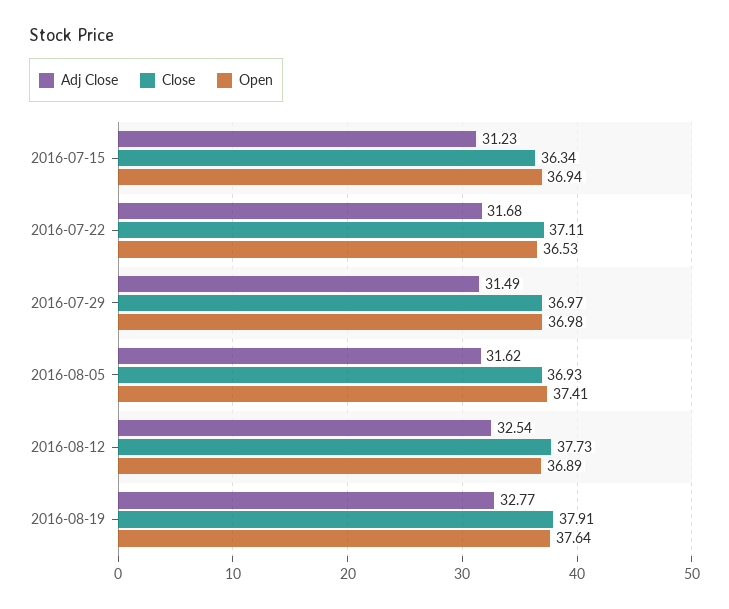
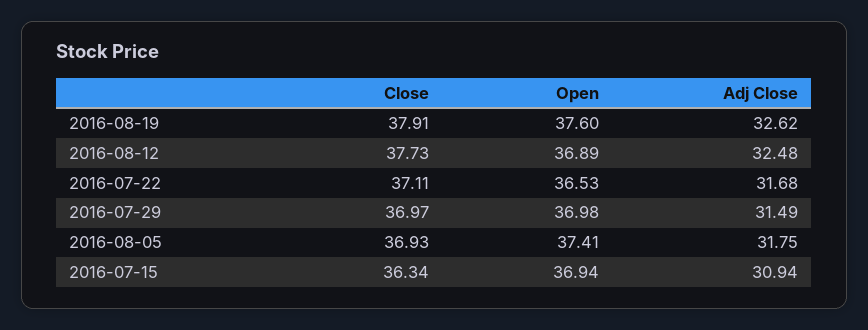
Adj Close, 2016-07-15: 31.23 -> 30.94
Adj Close, 2016-08-05: 31.62 -> 31.75
Adj Close, 2016-08-12: 32.54 -> 32.48
Adj Close, 2016-08-19: 32.77 -> 32.62
Open, 2016-08-19: 37.64 -> 37.6

